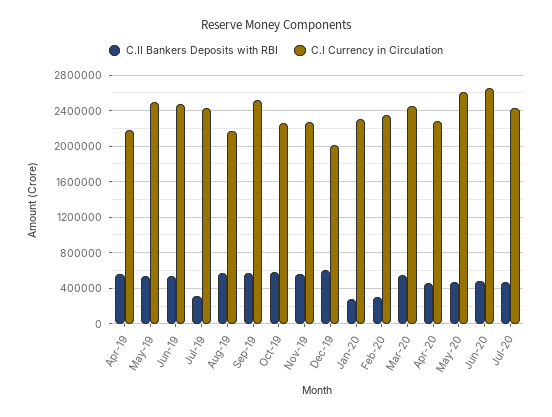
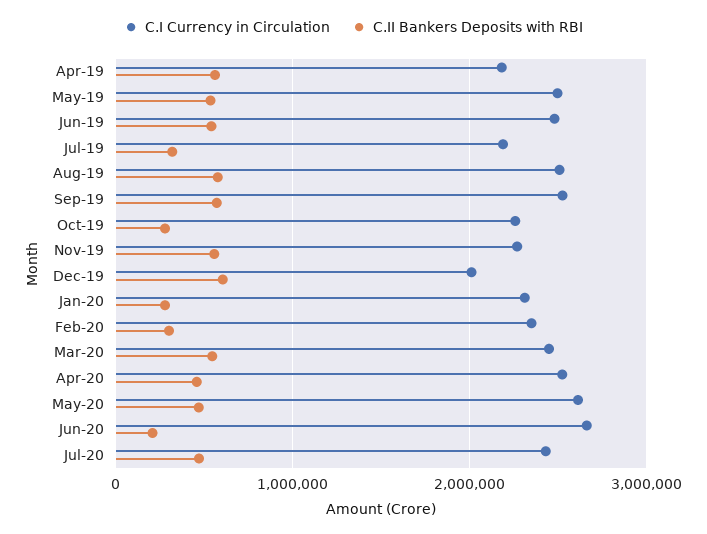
C.I Currency in Circulation, Jul-19: 2400000 -> 2200000
C.I Currency in Circulation, Aug-19: 2200000 -> 2500000
C.II Bankers Deposits with RBI, Oct-19: 600000 -> 300000
C.I Currency in Circulation, Apr-20: 2300000 -> 2500000
C.II Bankers Deposits with RBI, Jun-20: 500000 -> 200000

